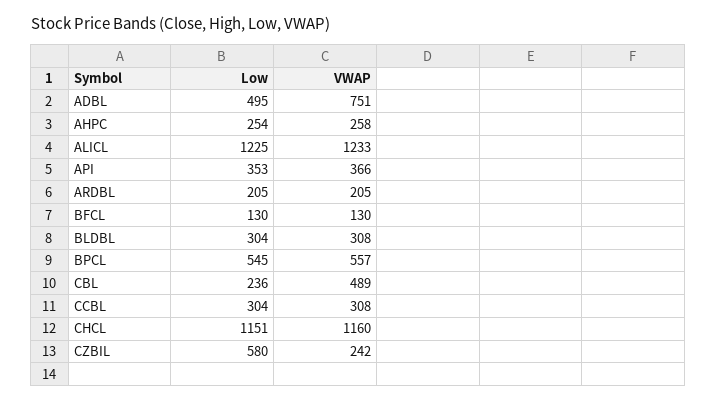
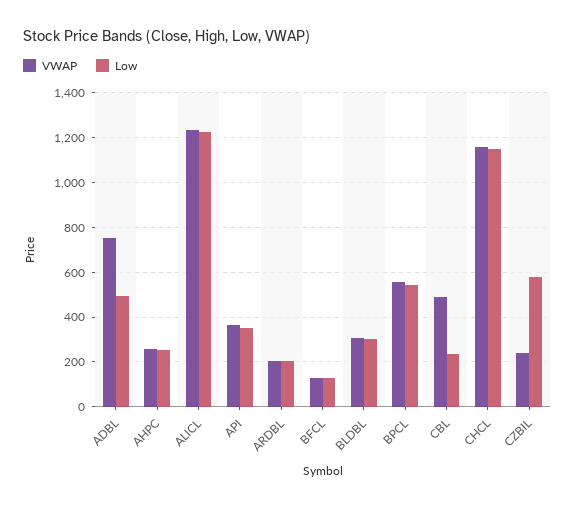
Low, CCBL: 304 -> none
VWAP, CCBL: 308 -> none

